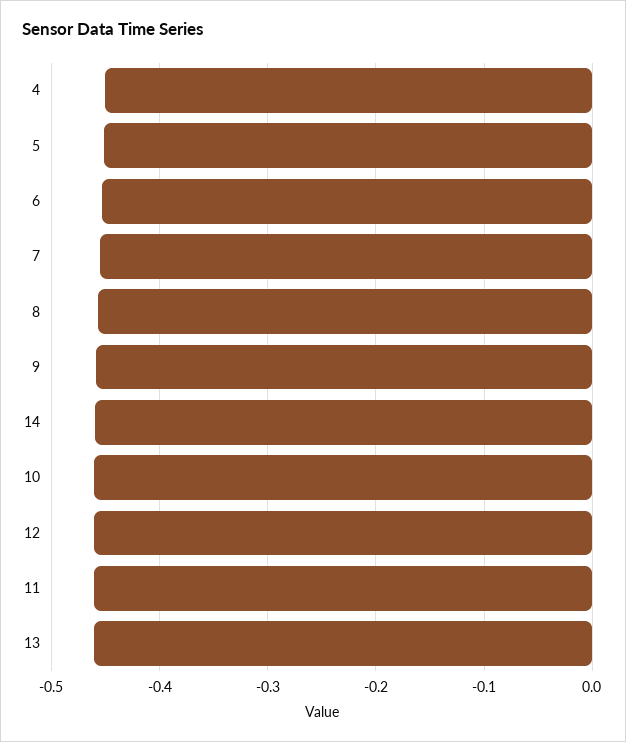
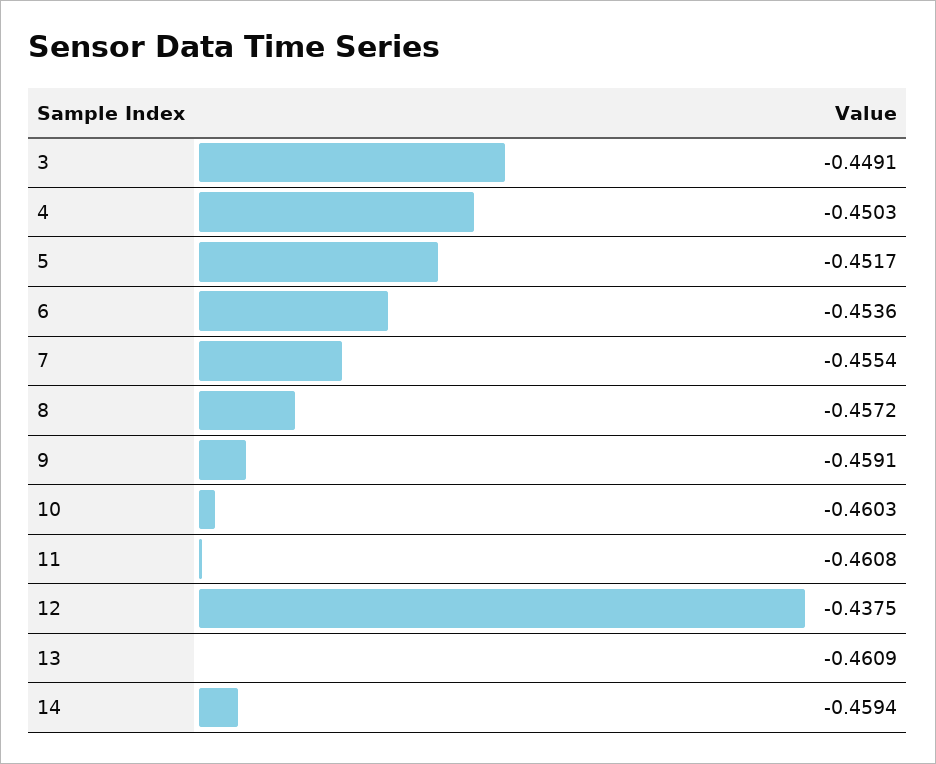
12: -0.46 -> -0.4375
3: none -> -0.4491

